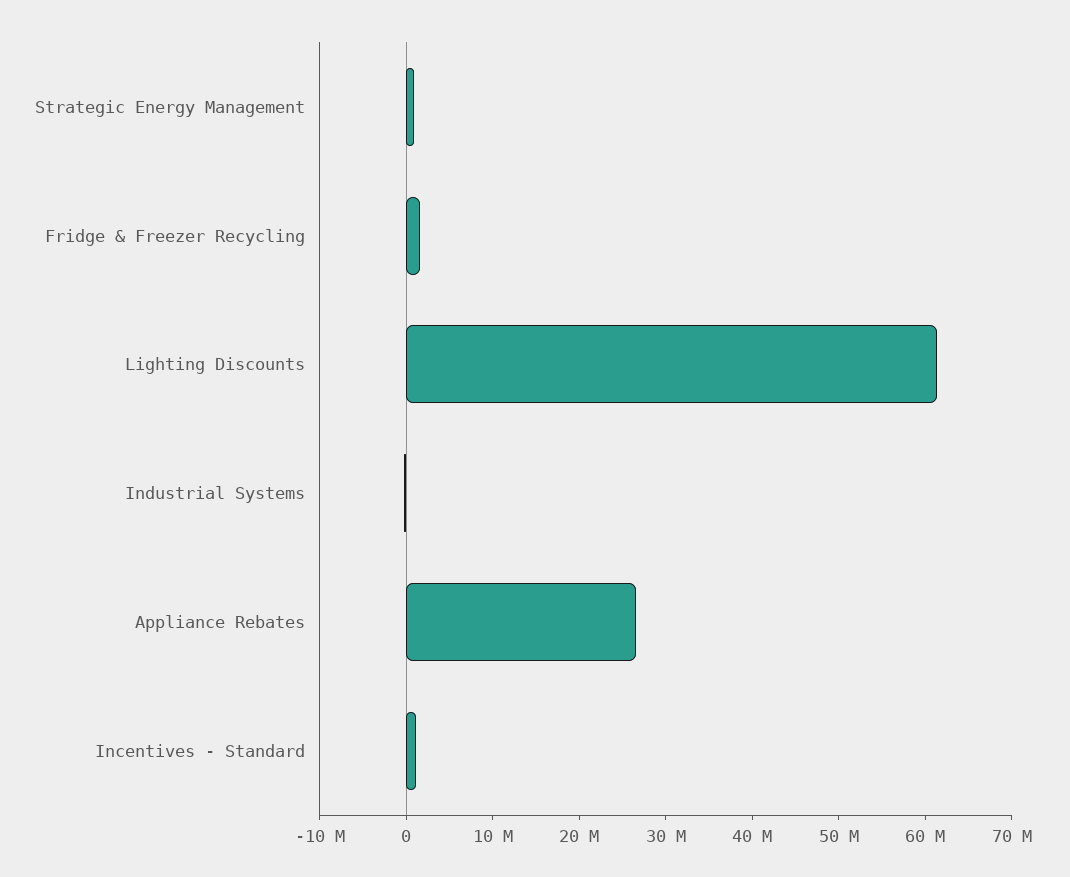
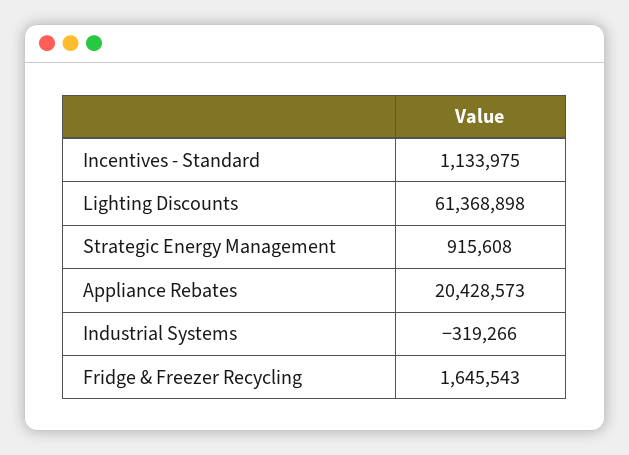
Appliance Rebates: 26000000 -> 20428573

